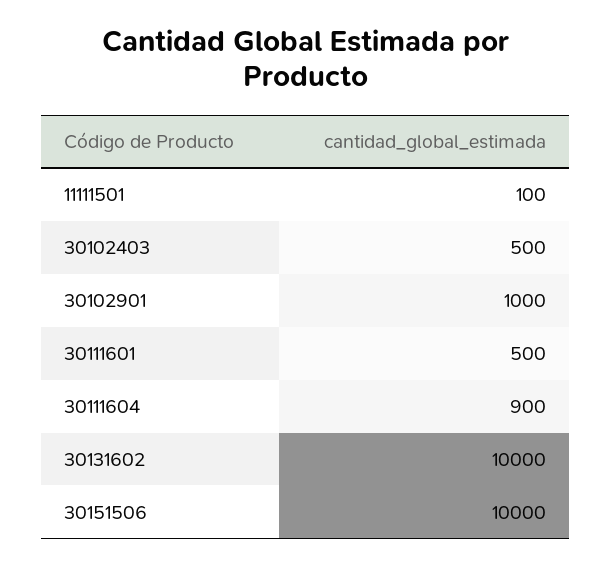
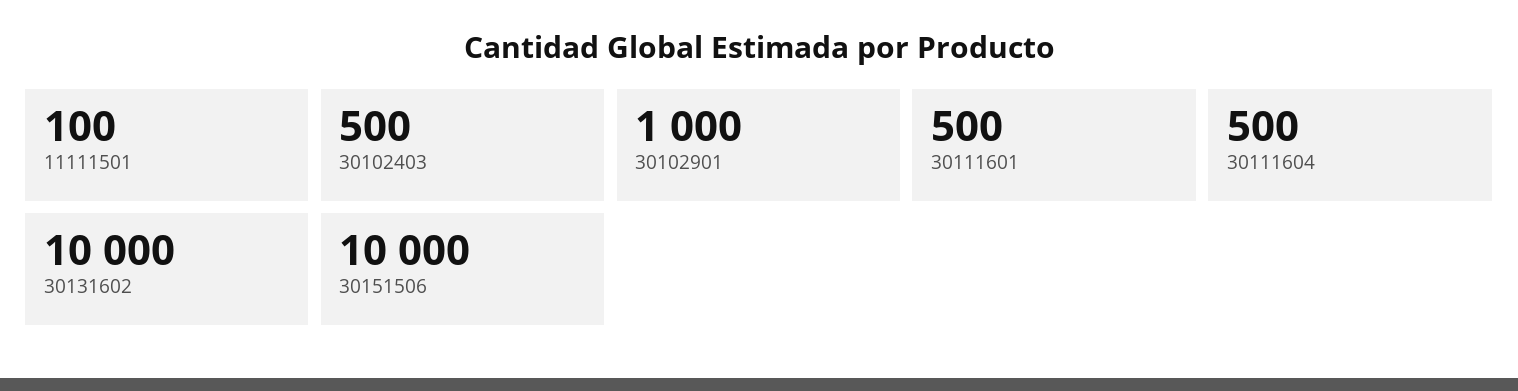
30111604: 900 -> 500

